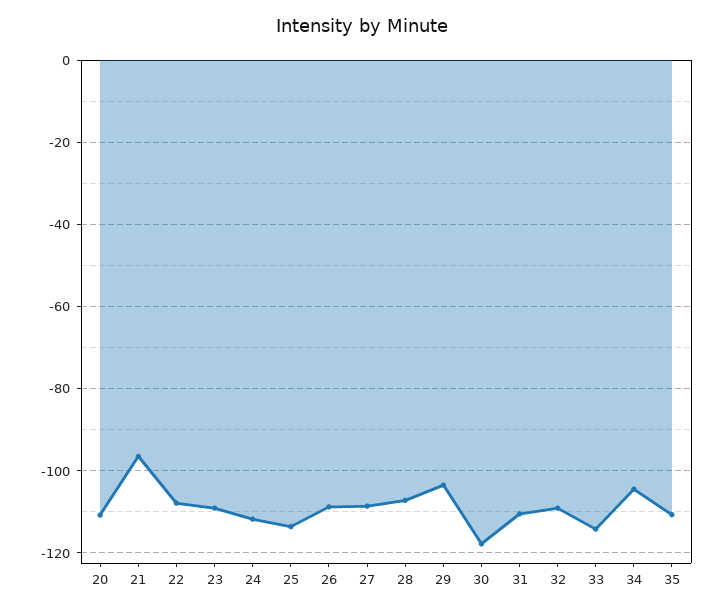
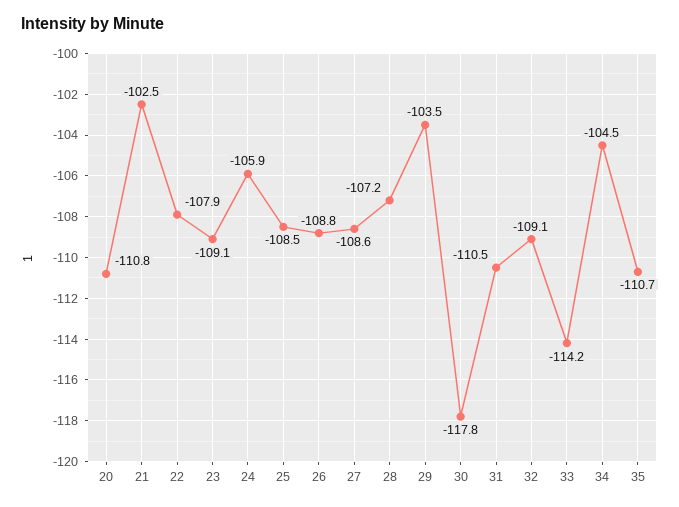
21: -96 -> -102.5
24: -112 -> -105.9
25: -114 -> -108.5

